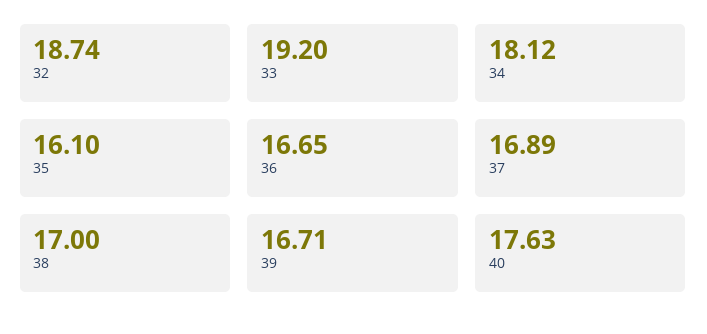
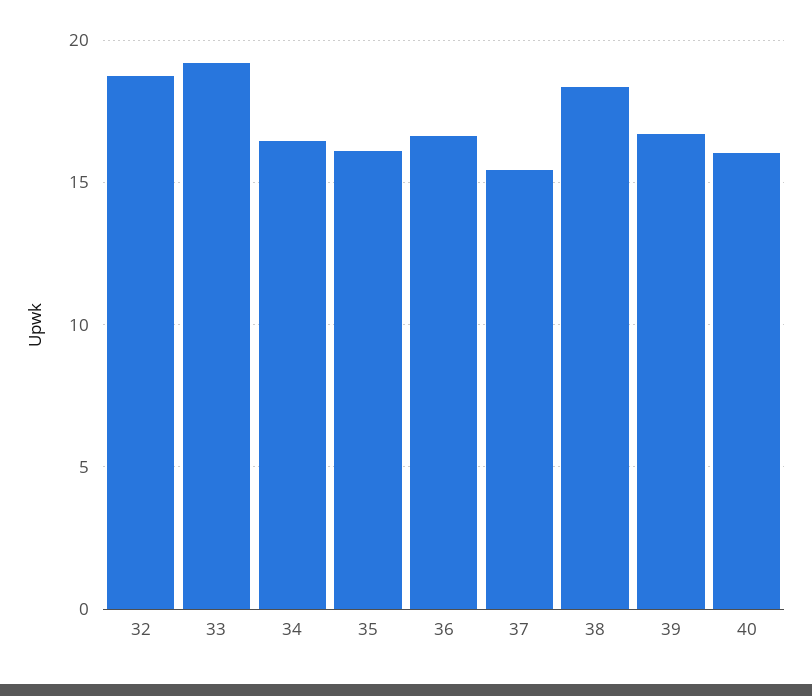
34: 18.12 -> 16.5
37: 16.89 -> 15.5
38: 17 -> 18.5
40: 17.63 -> 16

